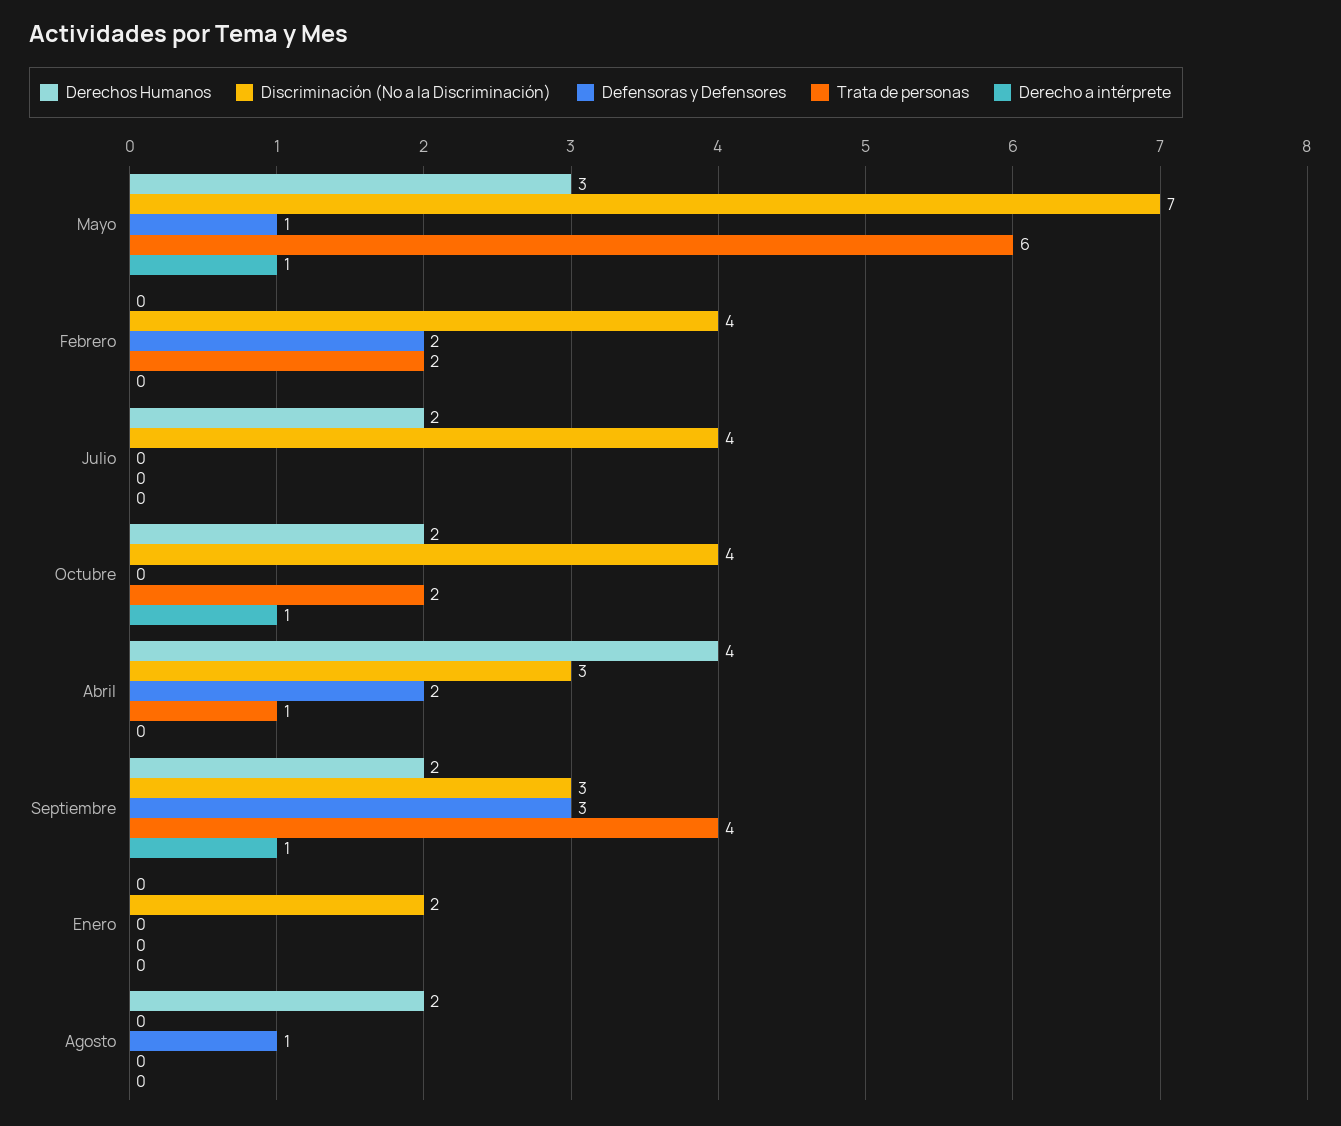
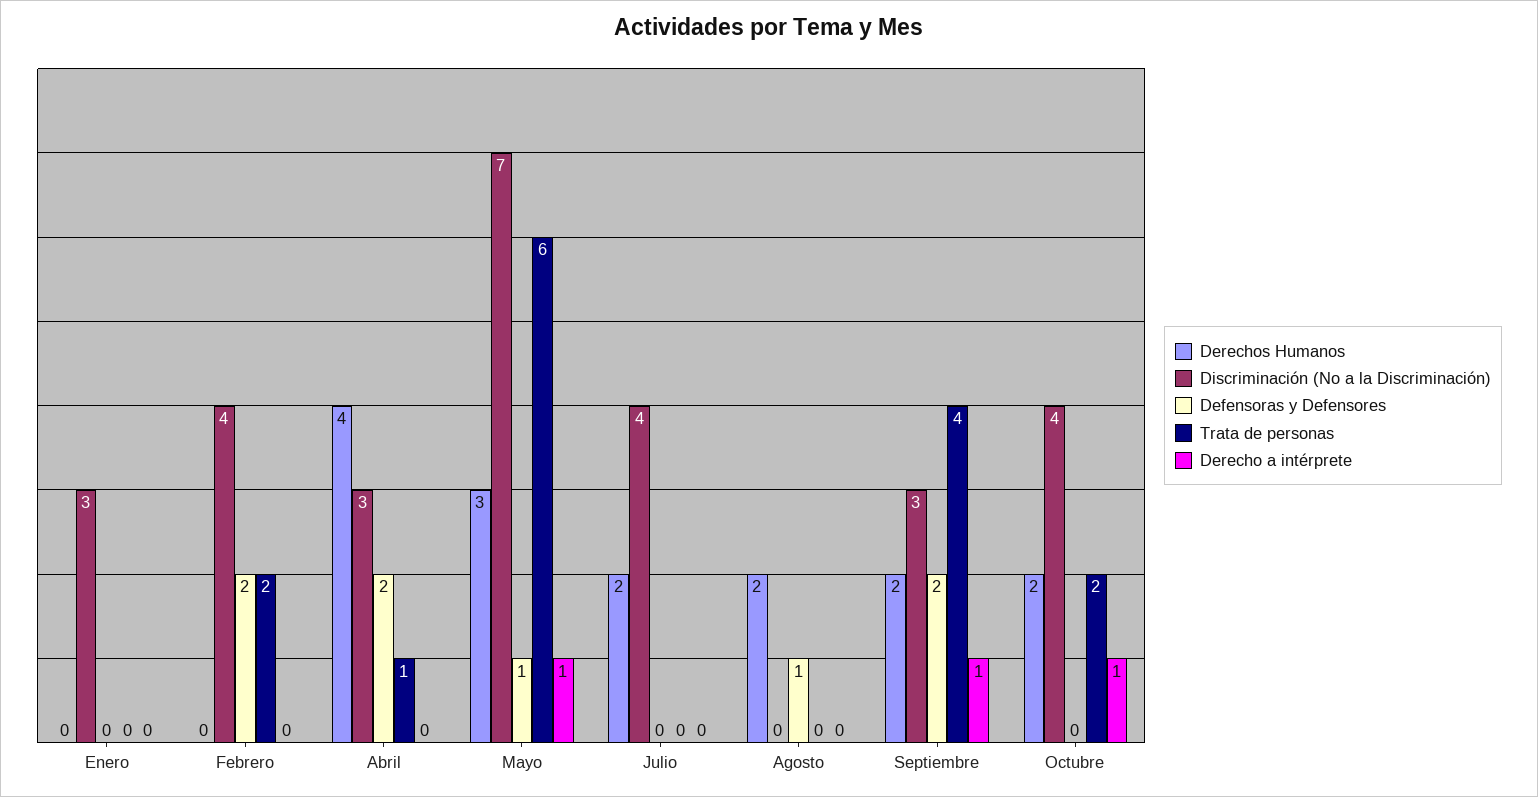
Defensoras y Defensores, Septiembre: 3 -> 2
Discriminación (No a la Discriminación), Enero: 2 -> 3

